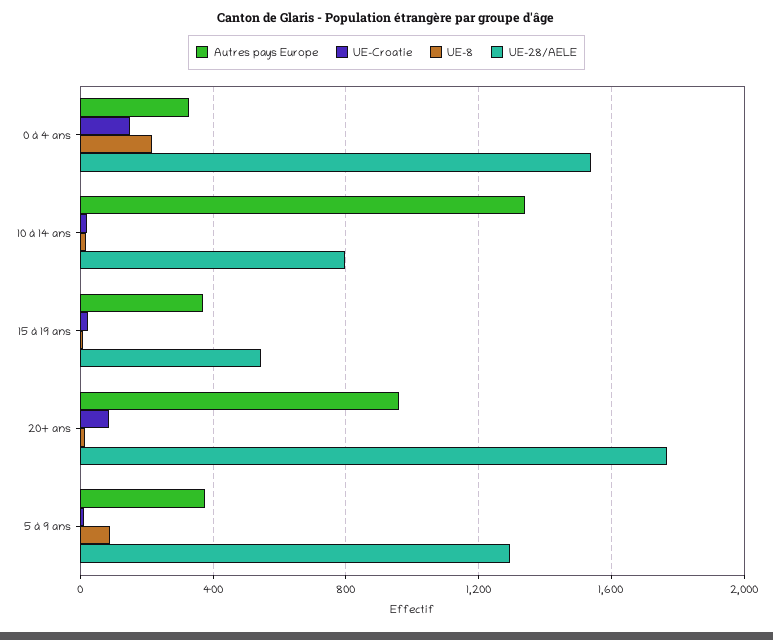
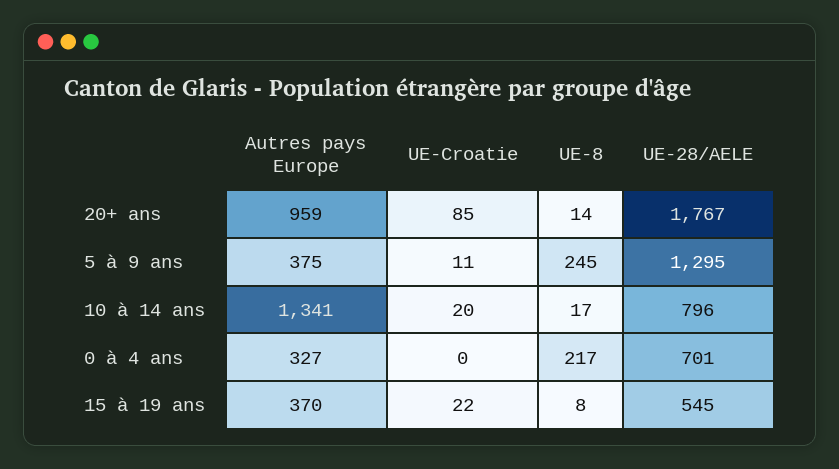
UE-Croatie, 0 à 4 ans: 150 -> 0
UE-28/AELE, 0 à 4 ans: 1550 -> 701
UE-8, 5 à 9 ans: 100 -> 245

